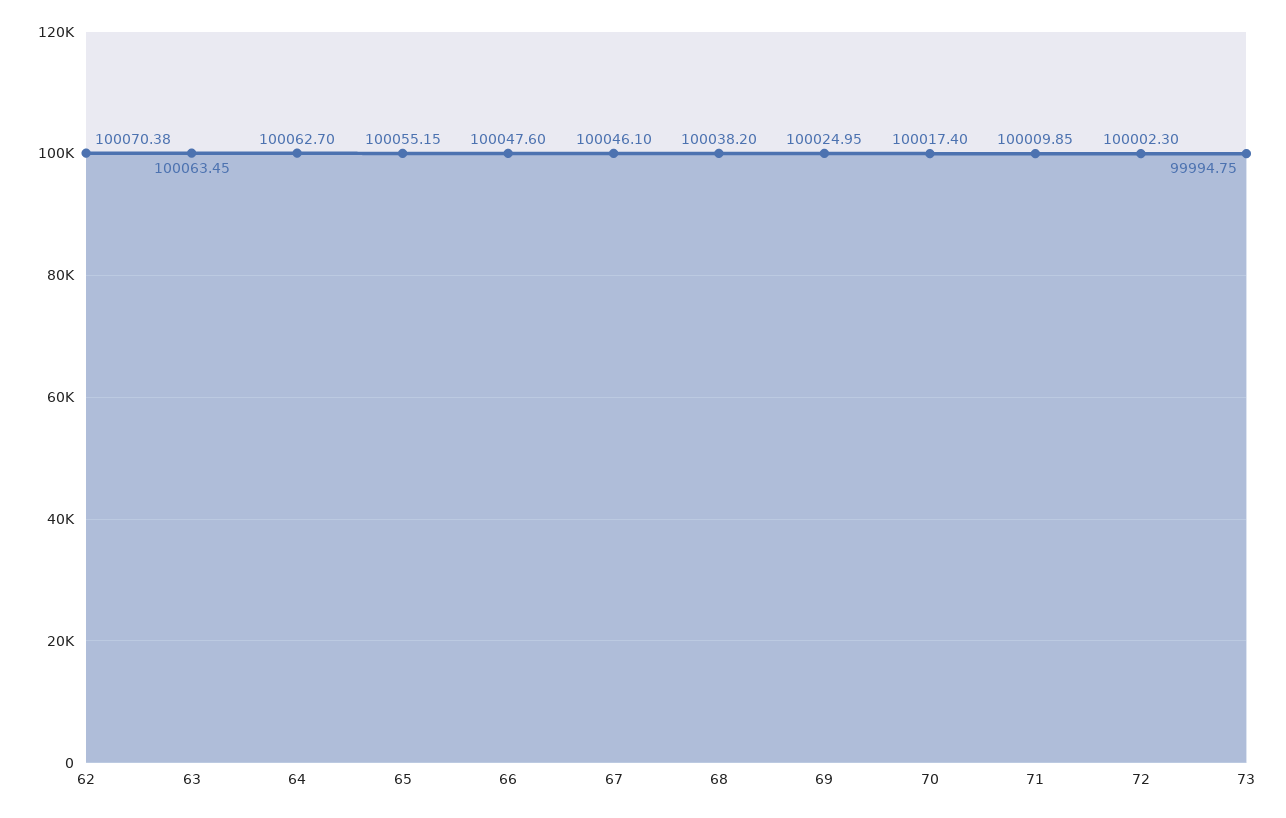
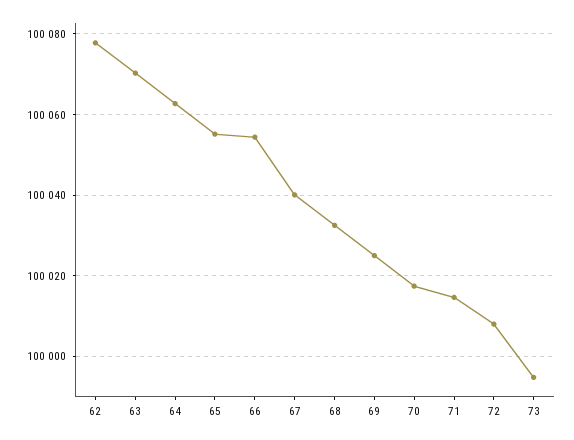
62: 100070.38 -> 100078
63: 100063.45 -> 100070
66: 100047.6 -> 100054
67: 100046.1 -> 100040
68: 100038.2 -> 100032
71: 100009.85 -> 100014
72: 100002.3 -> 100008

